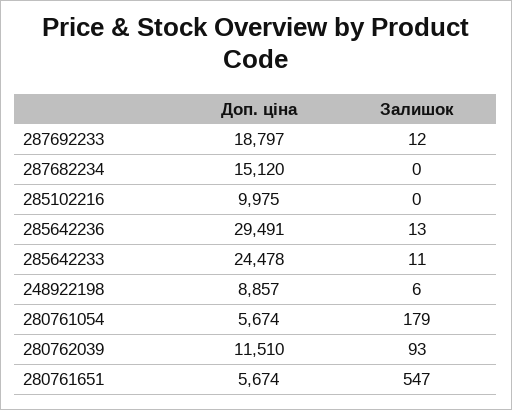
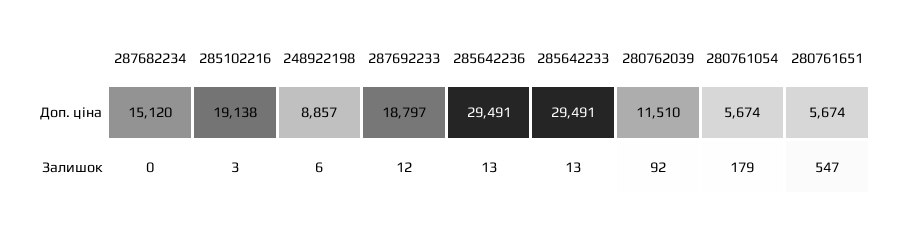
Доп. ціна, 285102216: 9975 -> 19138
Залишок, 285102216: 0 -> 3
Доп. ціна, 285642233: 24478 -> 29491
Залишок, 285642233: 11 -> 13
Залишок, 280762039: 93 -> 92

